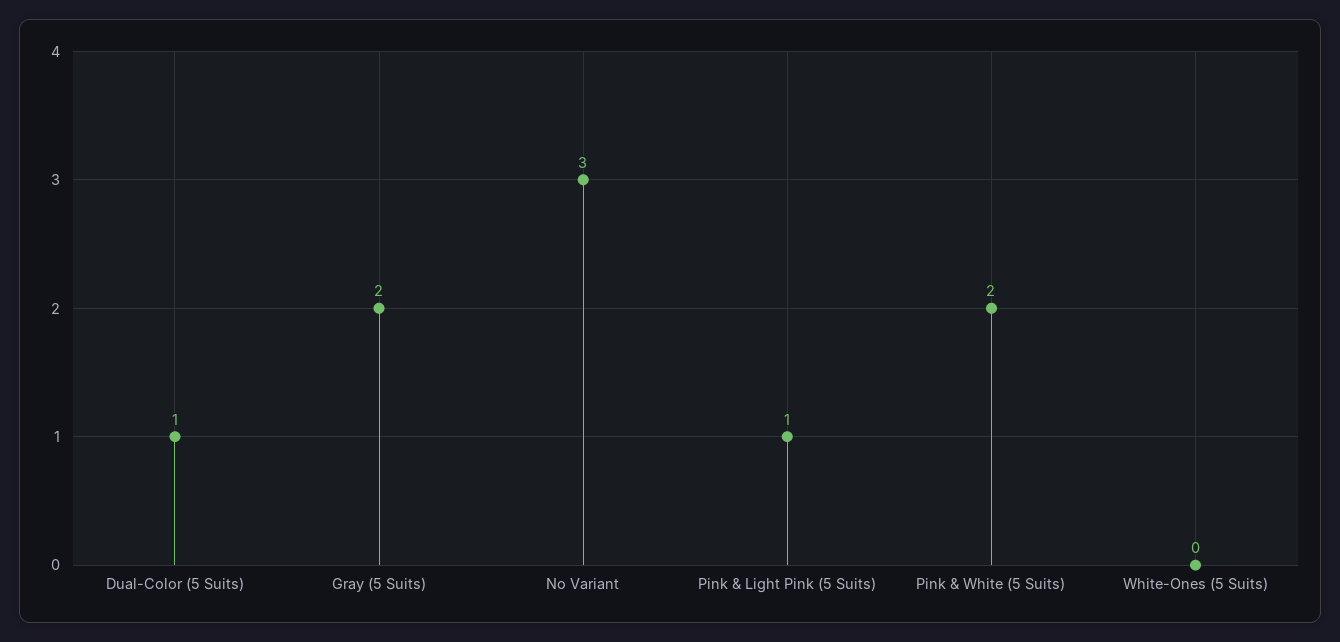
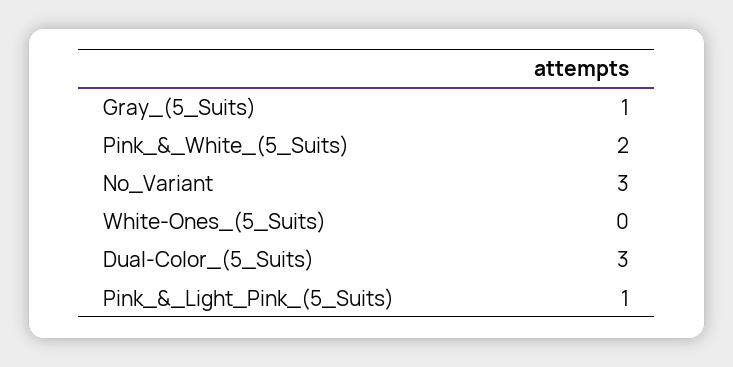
Dual-Color (5 Suits): 1 -> 3
Gray (5 Suits): 2 -> 1

